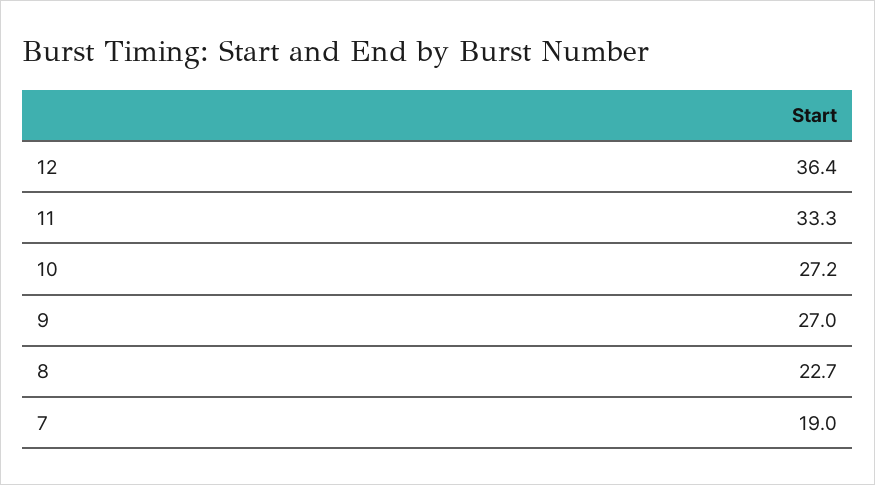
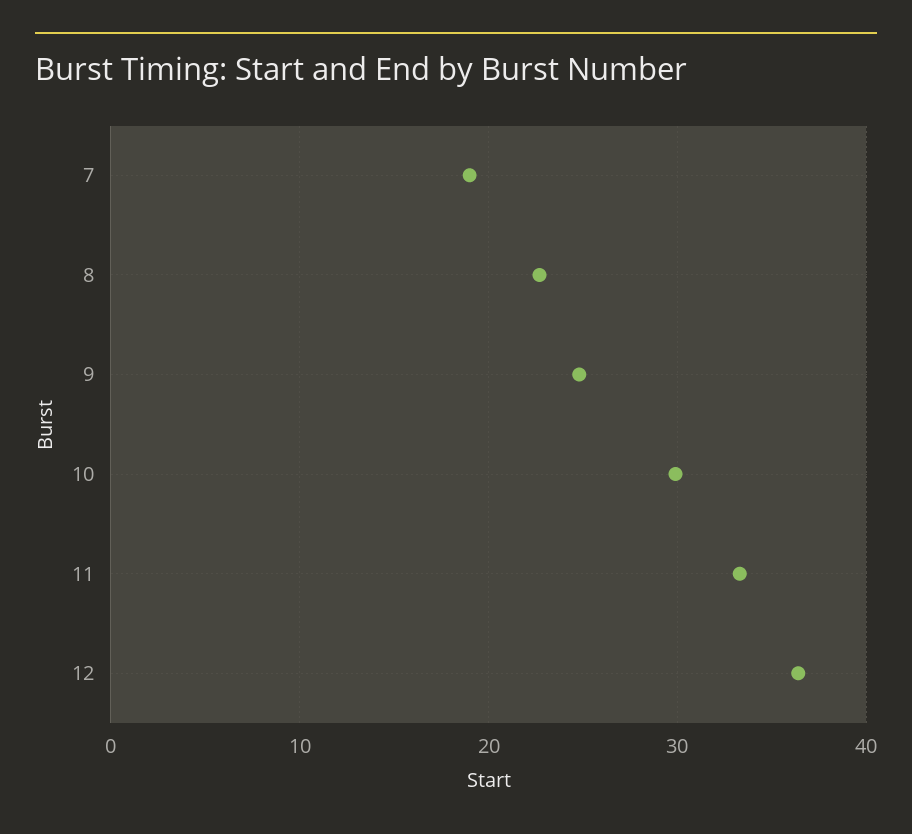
10: 27.2 -> 30
9: 27 -> 25

